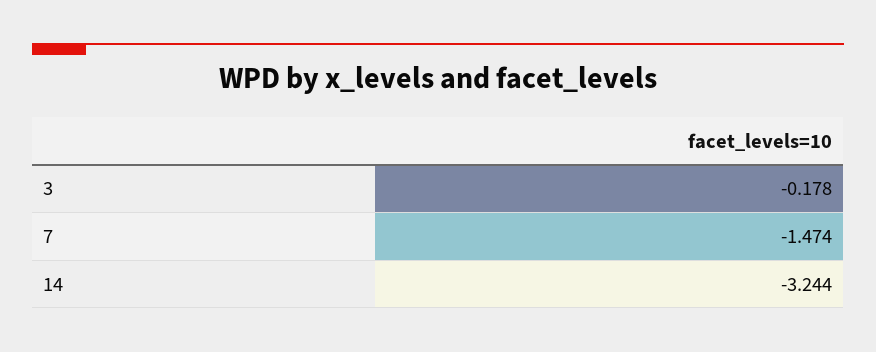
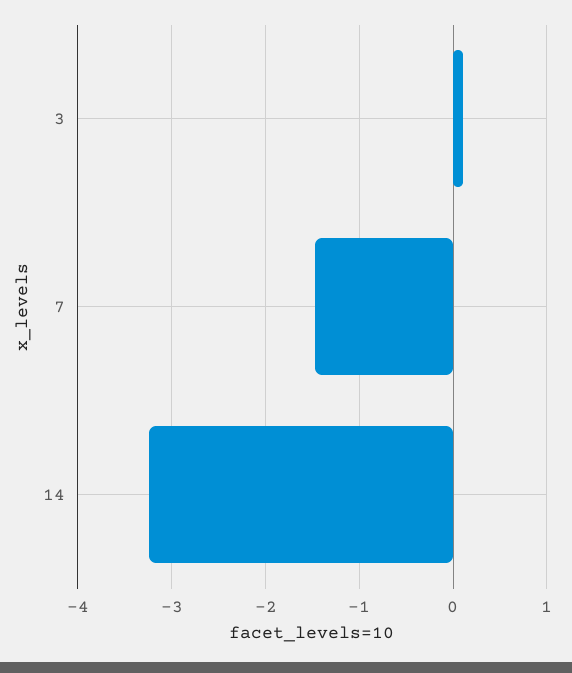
3: -0.178 -> 0.1

